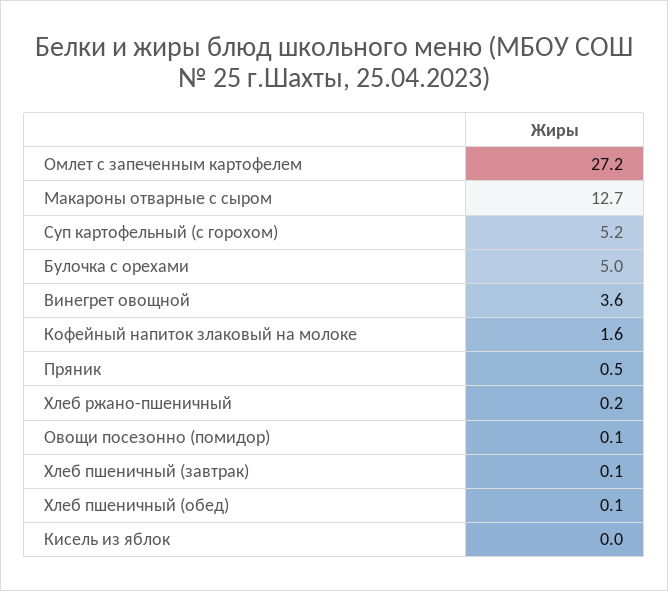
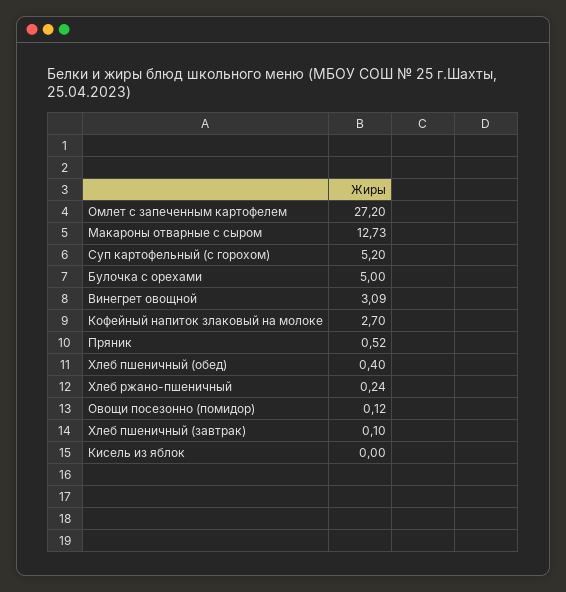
Винегрет овощной: 3.6 -> 3.09
Кофейный напиток злаковый на молоке: 1.6 -> 2.7
Хлеб пшеничный (обед): 0.1 -> 0.4

